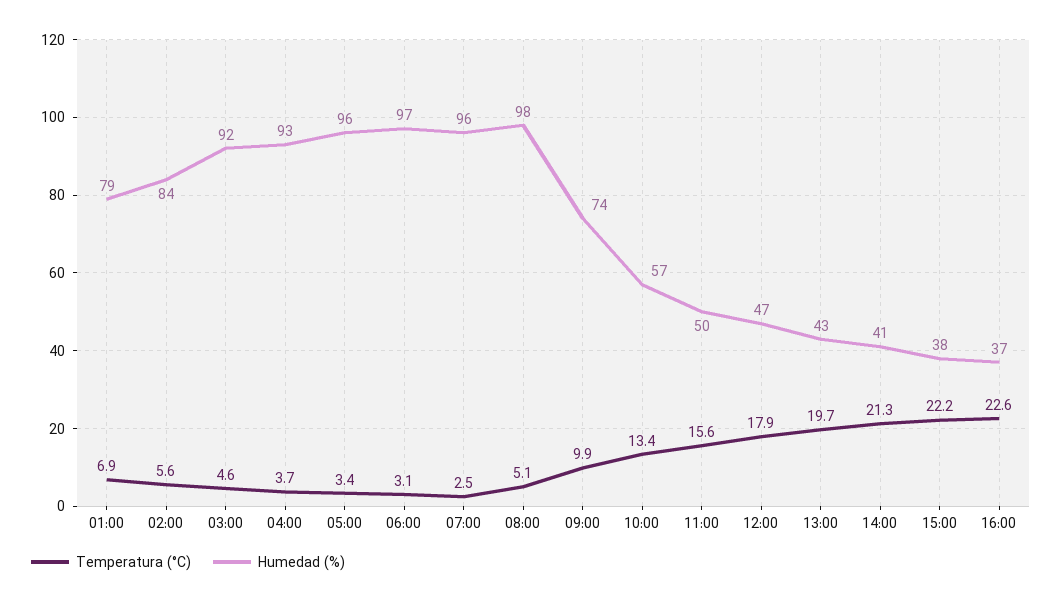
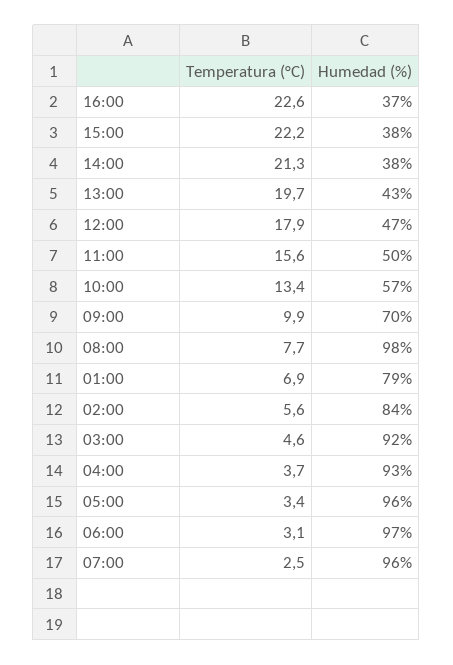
Temperatura (°C), 08:00: 5.1 -> 7.7
Humedad (%), 09:00: 74 -> 70
Humedad (%), 14:00: 41 -> 38

